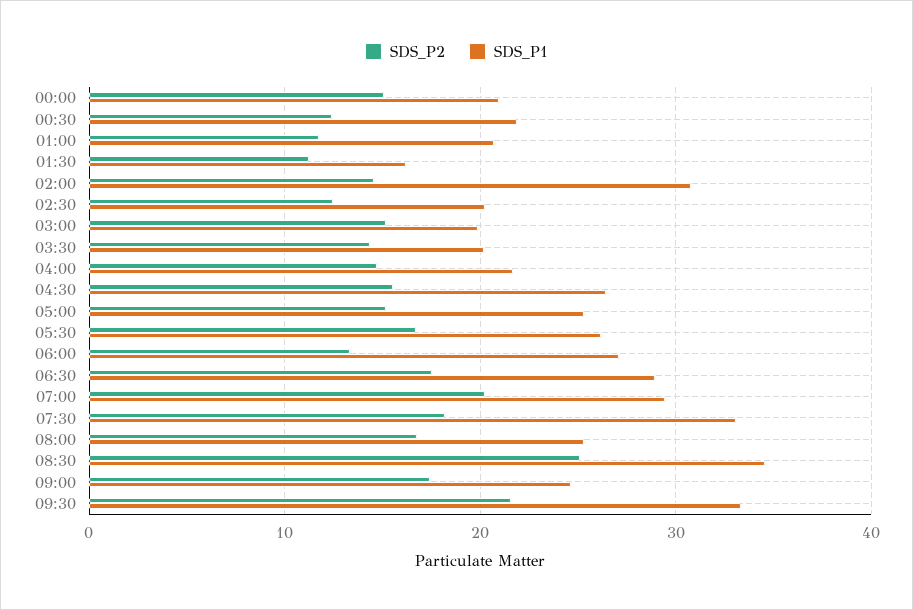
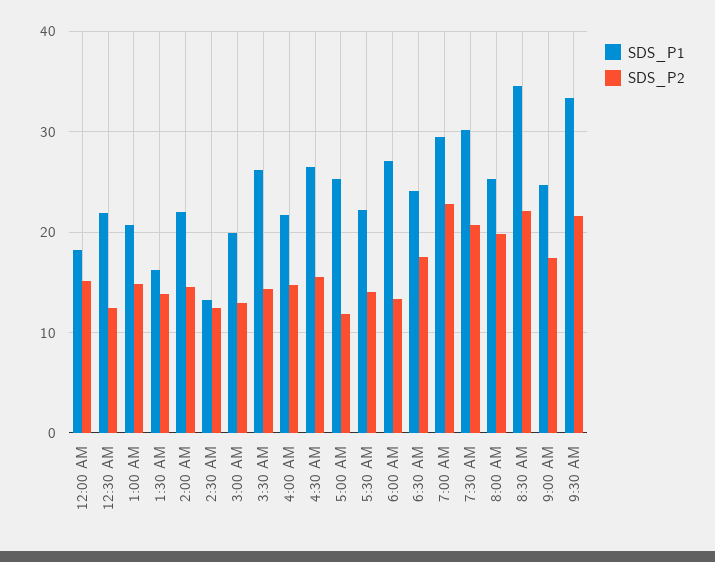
SDS_P1, 00:00: 21 -> 18
SDS_P2, 01:00: 12 -> 15
SDS_P2, 01:30: 11 -> 14
SDS_P1, 02:00: 31 -> 22
SDS_P1, 02:30: 20 -> 13
SDS_P2, 03:00: 15 -> 13
SDS_P1, 03:30: 20 -> 26
SDS_P2, 05:00: 15 -> 12
SDS_P2, 05:30: 17 -> 14
SDS_P1, 05:30: 26 -> 22
SDS_P1, 06:30: 29 -> 24
SDS_P2, 07:00: 20 -> 23
SDS_P2, 07:30: 18 -> 21
SDS_P1, 07:30: 33 -> 30
SDS_P2, 08:00: 17 -> 20
SDS_P2, 08:30: 25 -> 22

